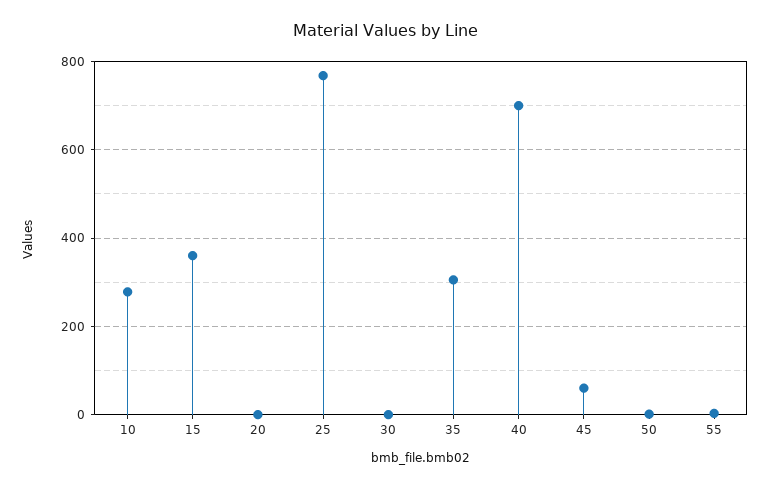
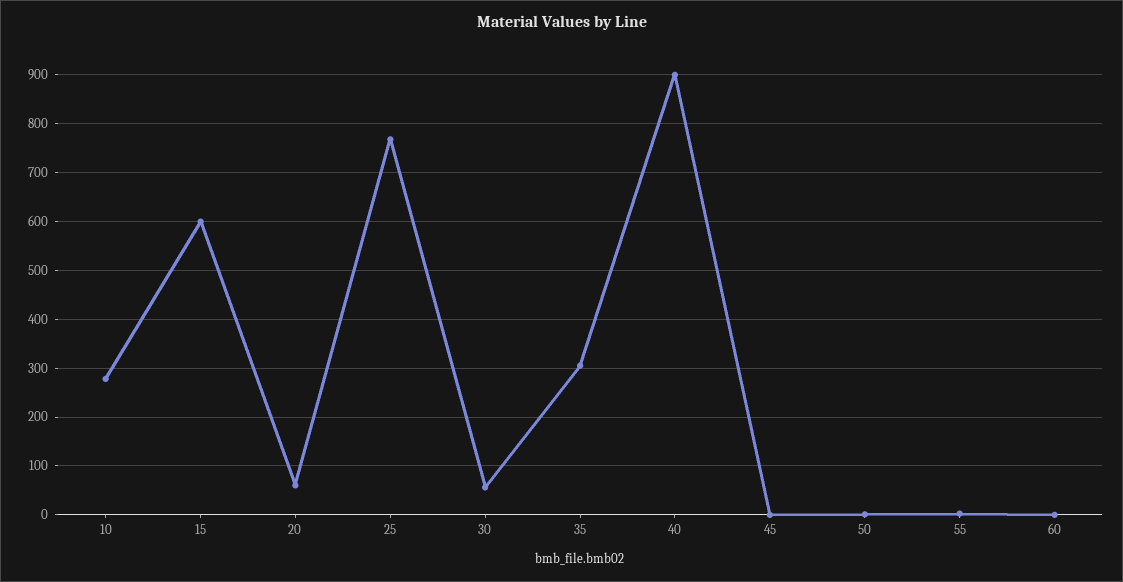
15: 360 -> 600
20: 0 -> 60
30: 0 -> 60
40: 700 -> 900
45: 60 -> 0
60: none -> 0

